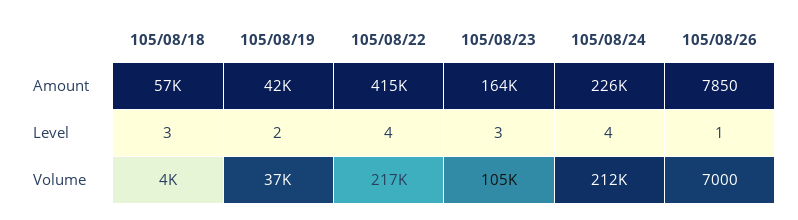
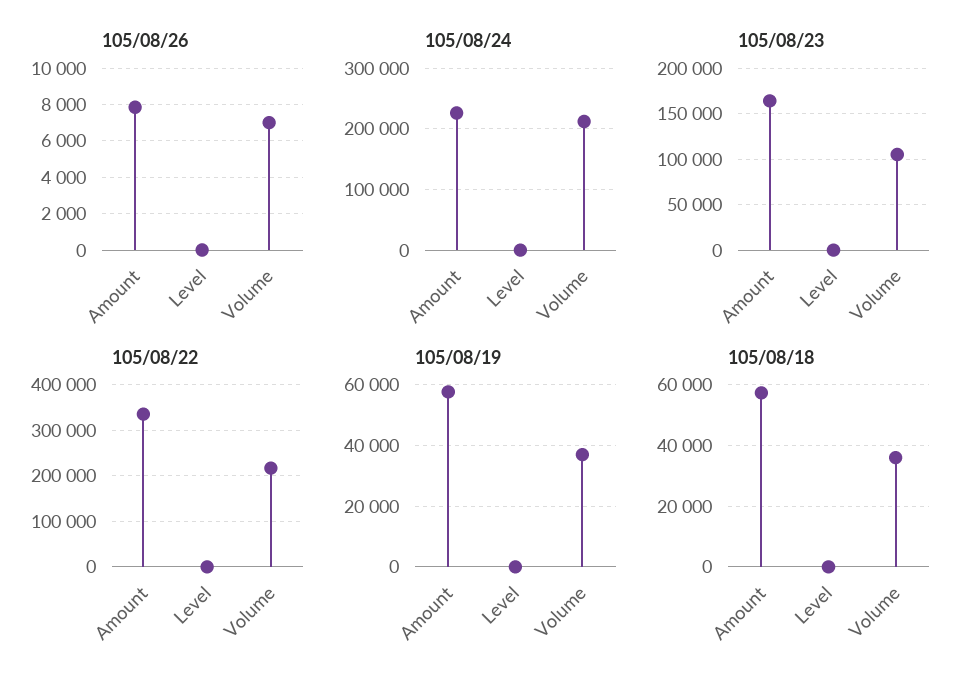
105/08/19, Amount: 42000 -> 58000
105/08/22, Amount: 415000 -> 340000
105/08/18, Volume: 4000 -> 36000

